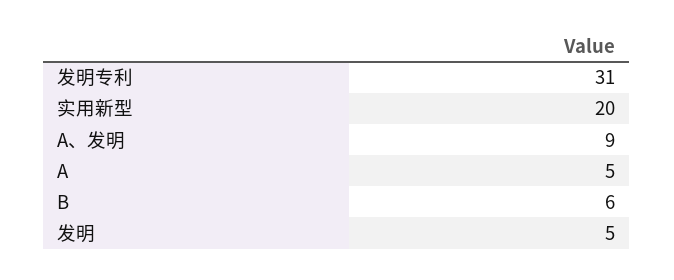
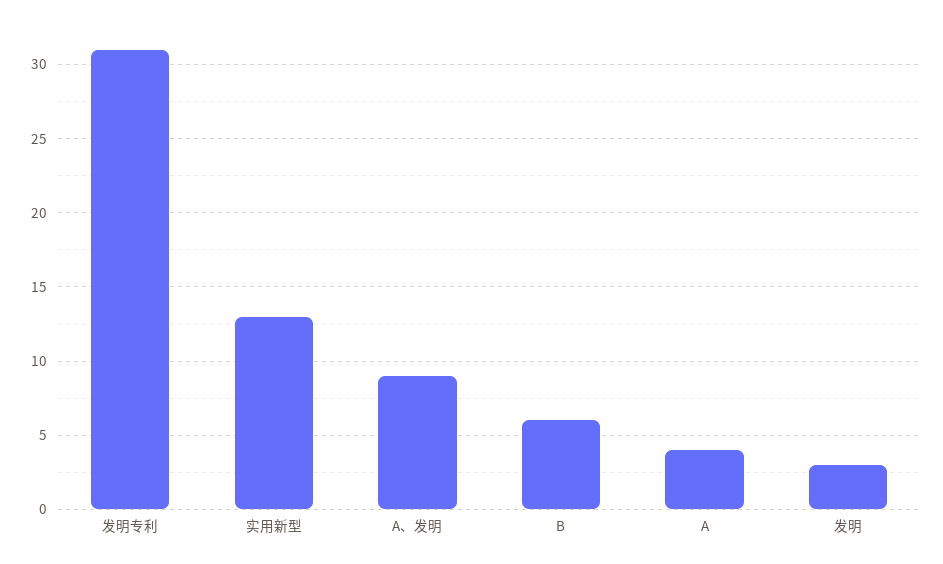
实用新型: 20 -> 13
A: 5 -> 4
发明: 5 -> 3

